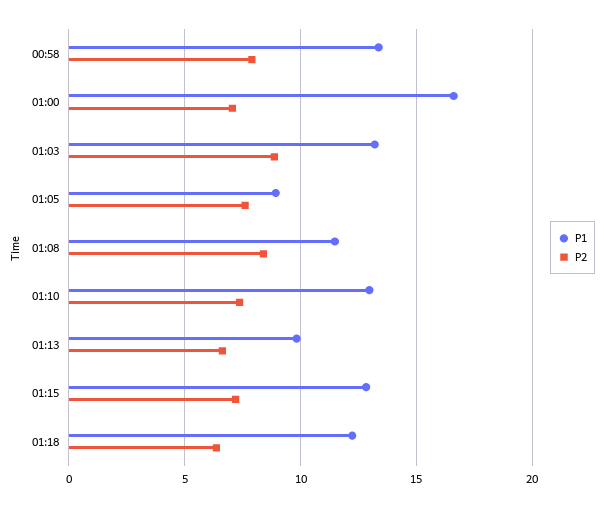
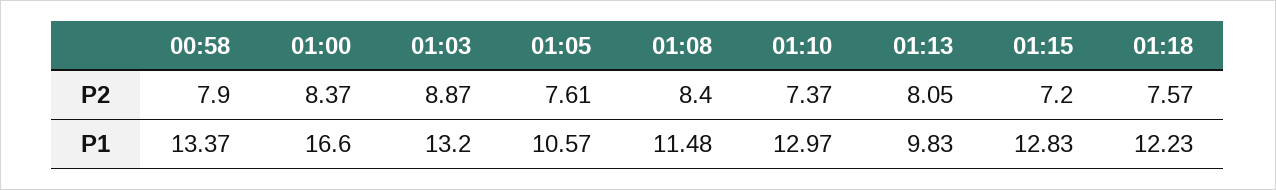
P2, 01:00: 7 -> 8.37
P1, 01:05: 9 -> 10.57
P2, 01:13: 6.5 -> 8.05
P2, 01:18: 6.5 -> 7.57

